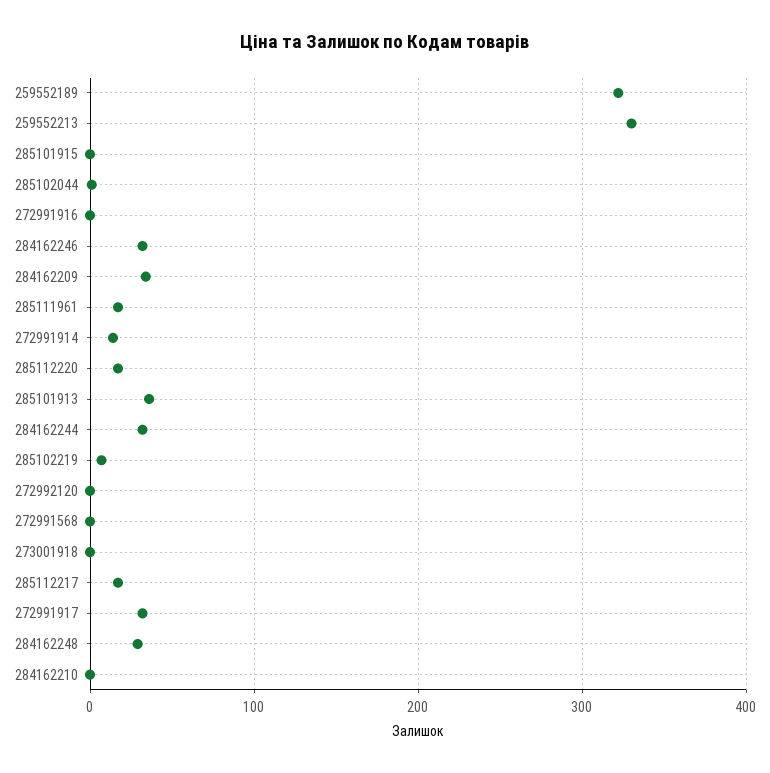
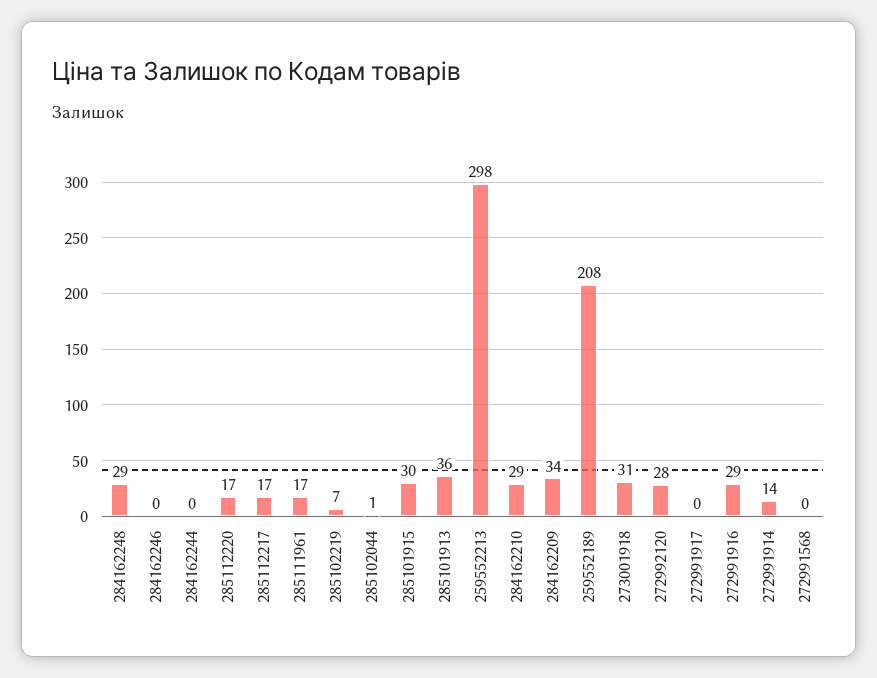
259552189: 320 -> 208
259552213: 330 -> 298
285101915: 0 -> 30
272991916: 0 -> 29
284162246: 30 -> 0
284162244: 30 -> 0
272992120: 0 -> 28
273001918: 0 -> 31
272991917: 30 -> 0
284162210: 0 -> 29

